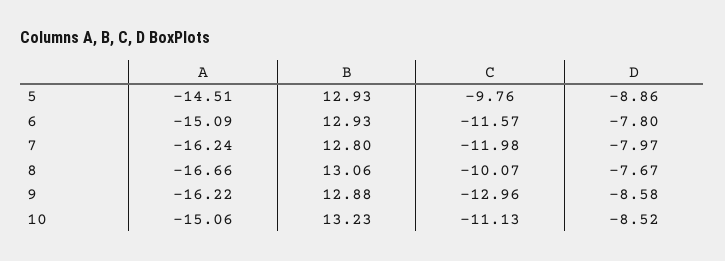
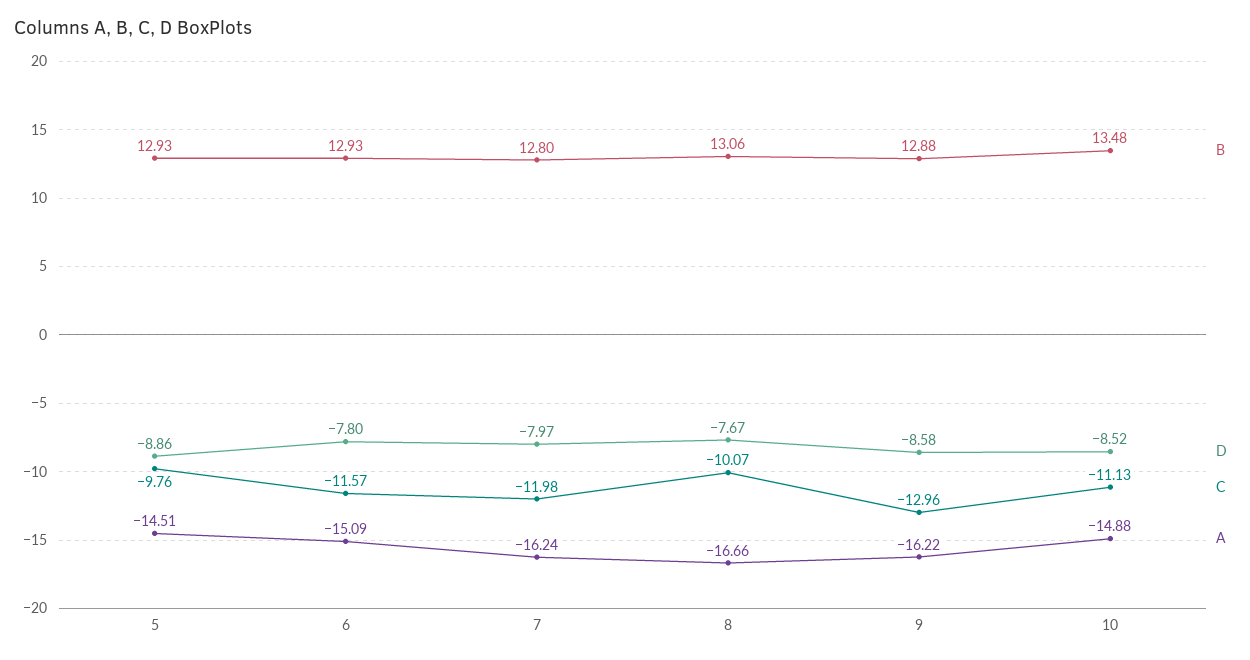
A, 10: -15.06 -> -14.88
B, 10: 13.23 -> 13.48

